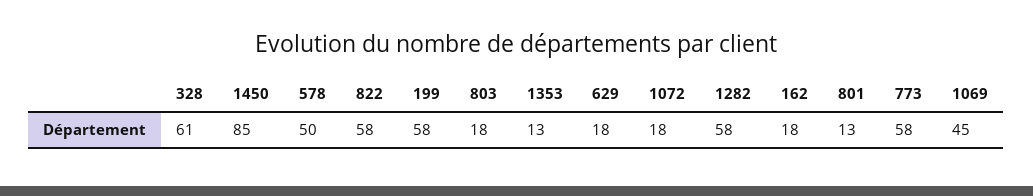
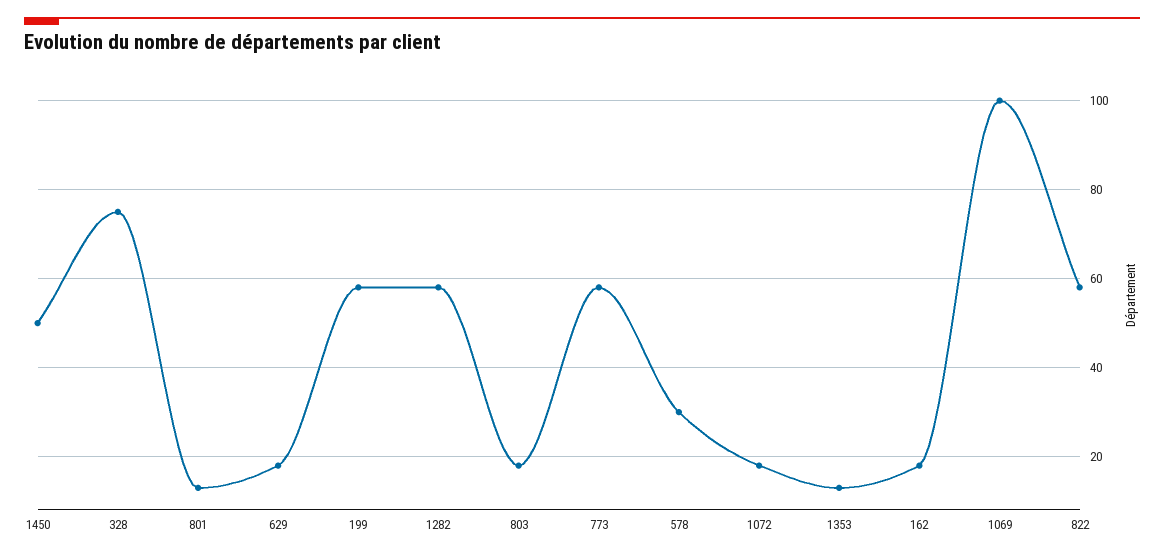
328: 61 -> 75
1450: 85 -> 50
578: 50 -> 30
1069: 45 -> 100

